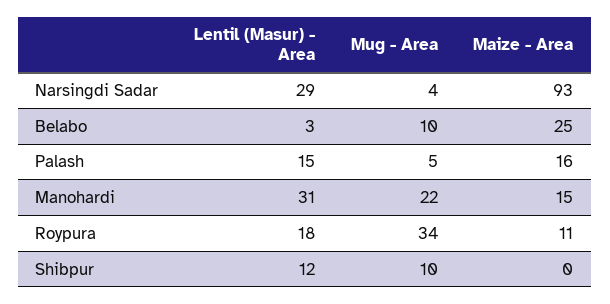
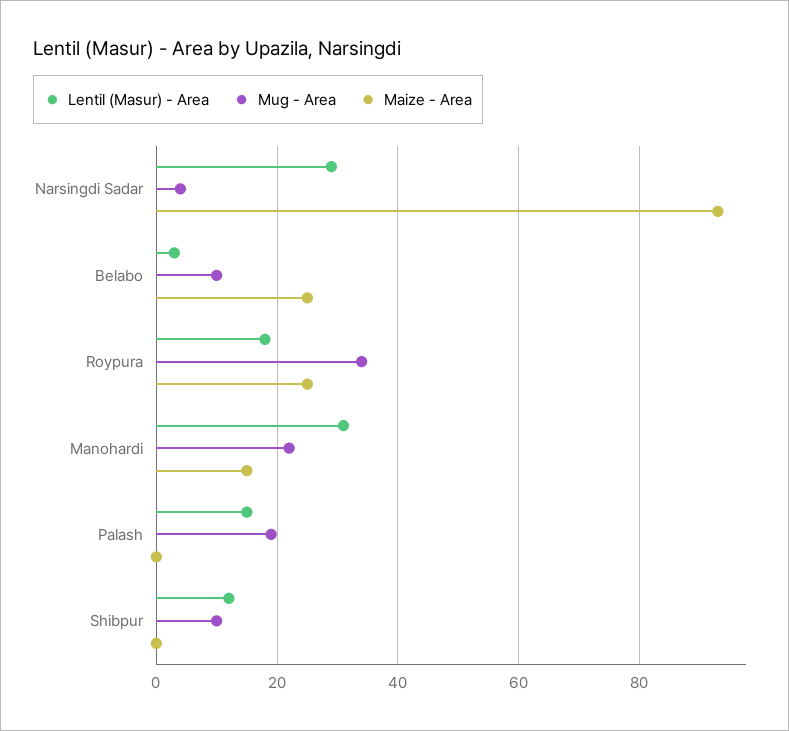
Mug - Area, Palash: 5 -> 20
Maize - Area, Palash: 16 -> 0
Maize - Area, Roypura: 11 -> 25

